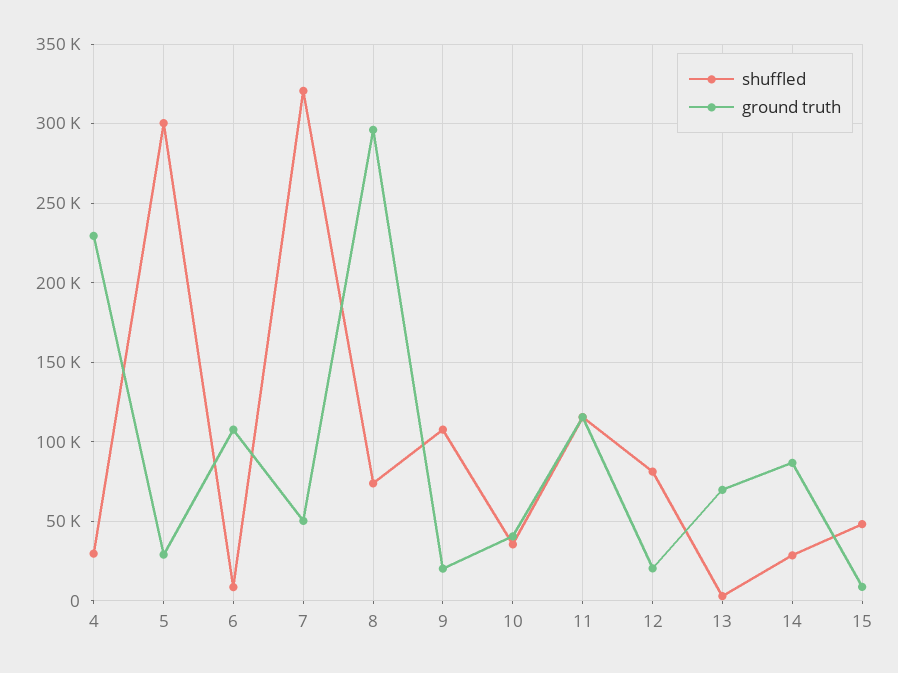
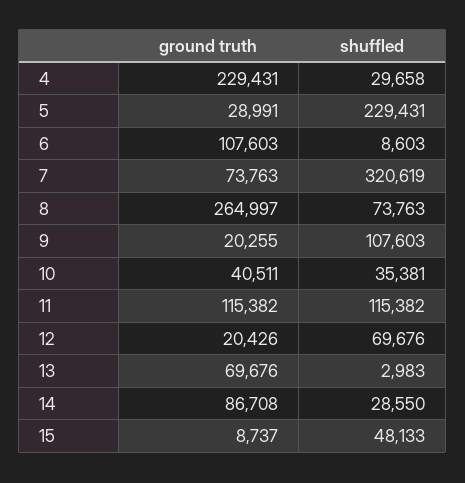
shuffled, 5: 300000 -> 229431
ground truth, 7: 50000 -> 73763
ground truth, 8: 295000 -> 264997
shuffled, 12: 80000 -> 69676

